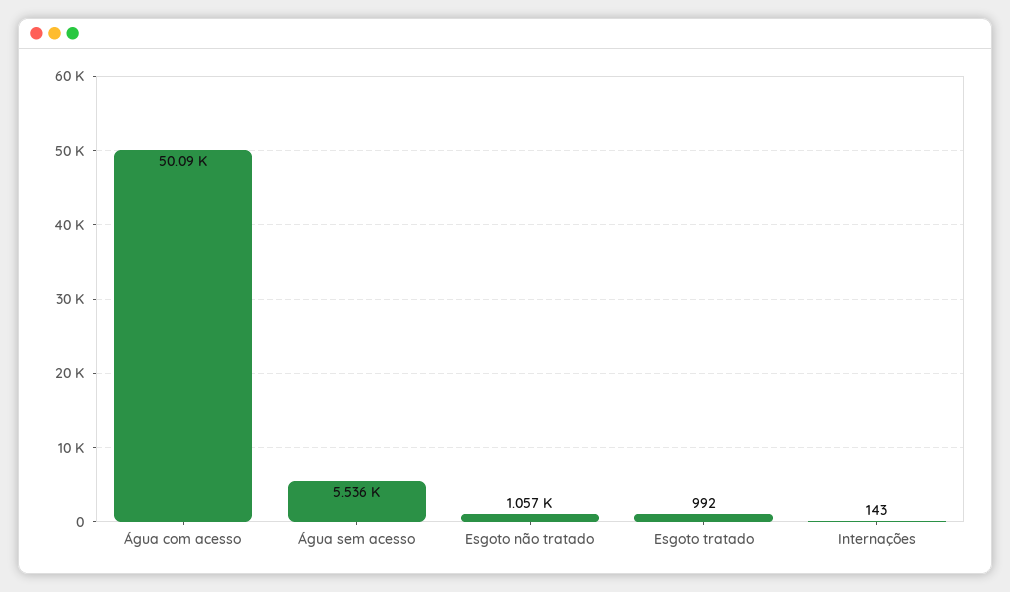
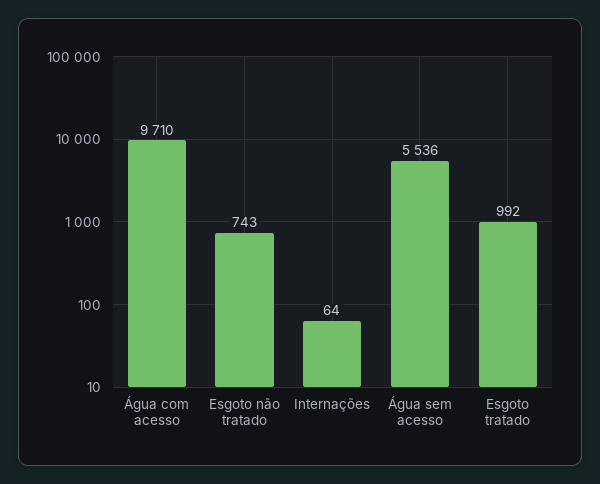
Água com acesso: 50090 -> 9710
Esgoto não tratado: 1057 -> 743
Internações: 143 -> 64

